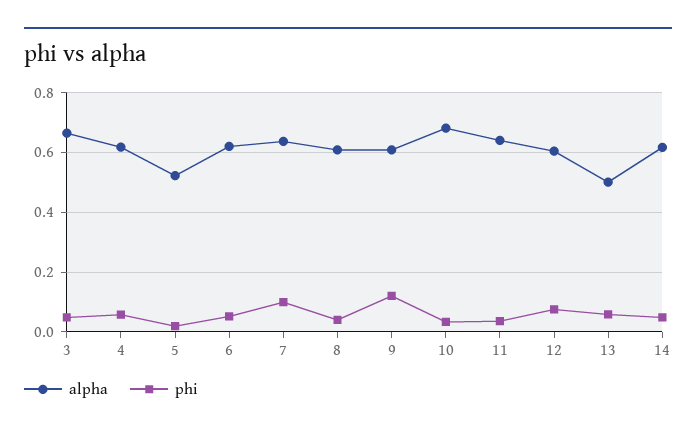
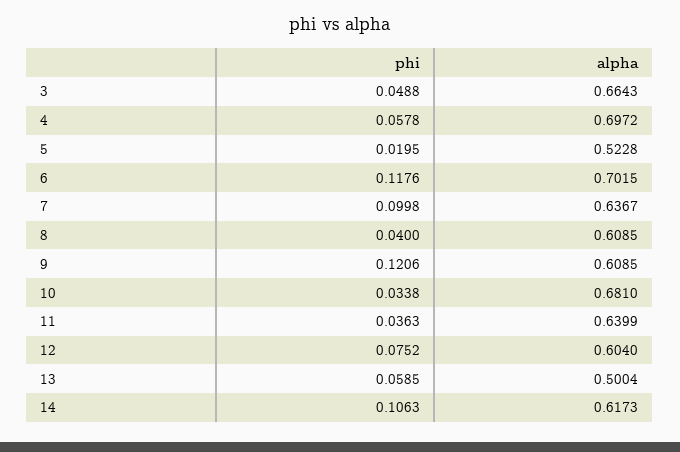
alpha, 4: 0.625 -> 0.6972
alpha, 6: 0.625 -> 0.7015
phi, 6: 0.05 -> 0.1176
phi, 14: 0.05 -> 0.1063

